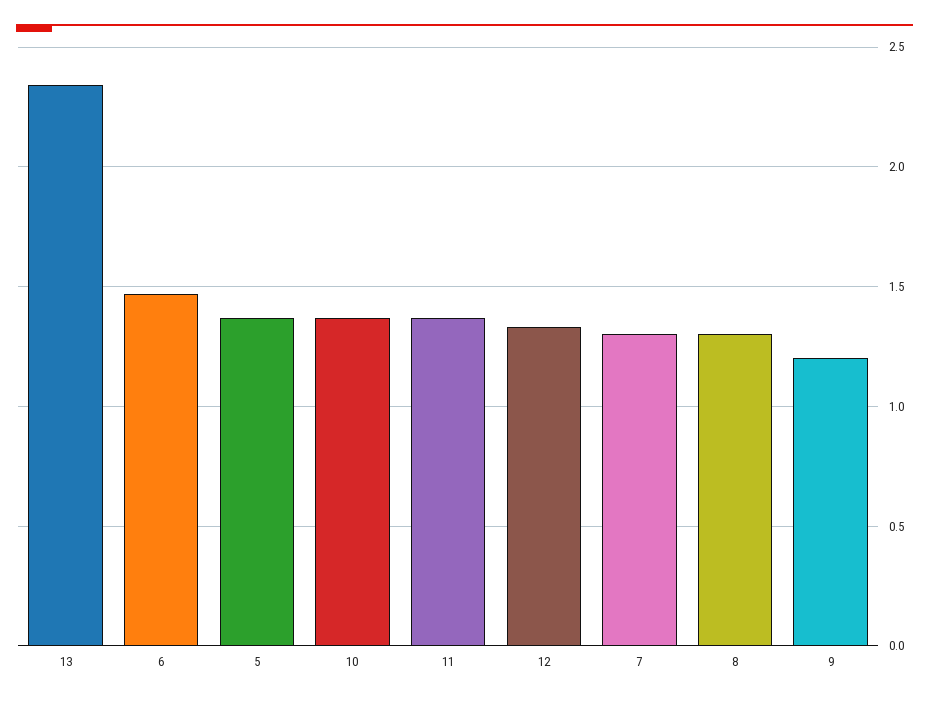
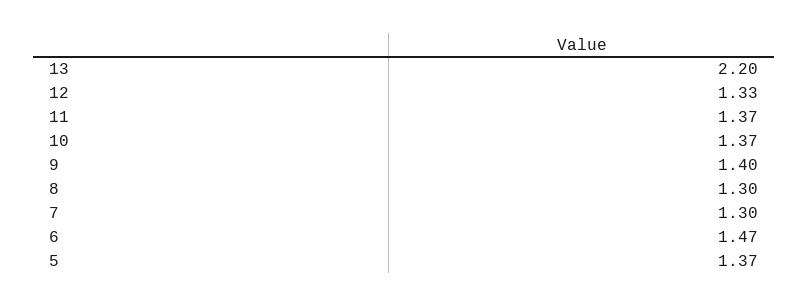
13: 2.35 -> 2.2
9: 1.2 -> 1.4

